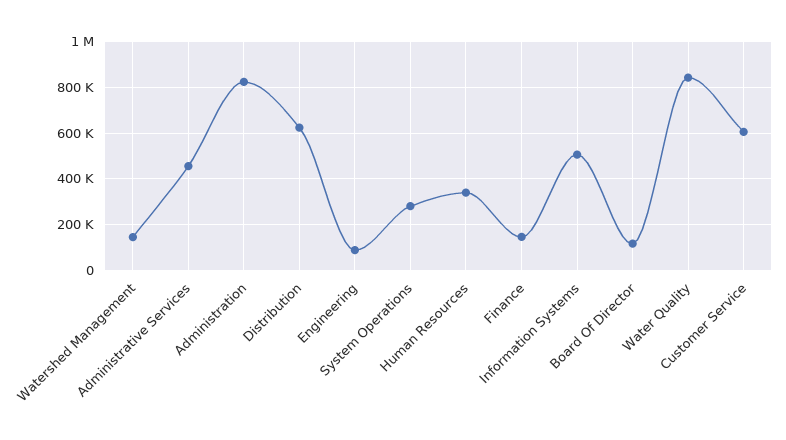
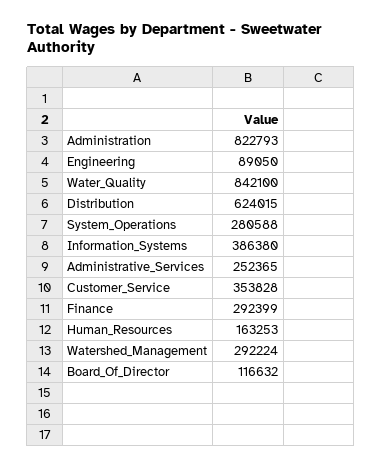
Watershed Management: 150000 -> 292224
Administrative Services: 450000 -> 252365
Human Resources: 350000 -> 163253
Finance: 150000 -> 292399
Information Systems: 500000 -> 386380
Customer Service: 600000 -> 353828

